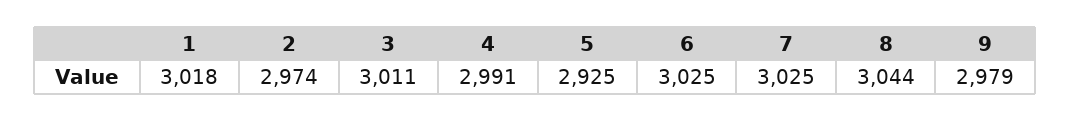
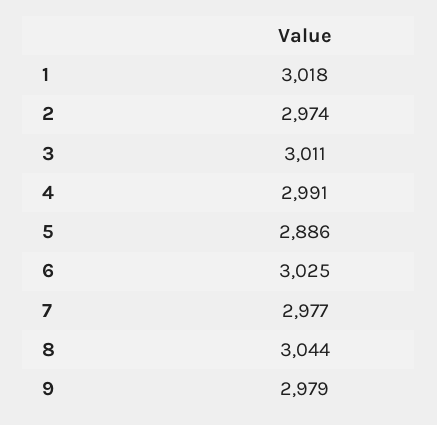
5: 2925 -> 2886
7: 3025 -> 2977

